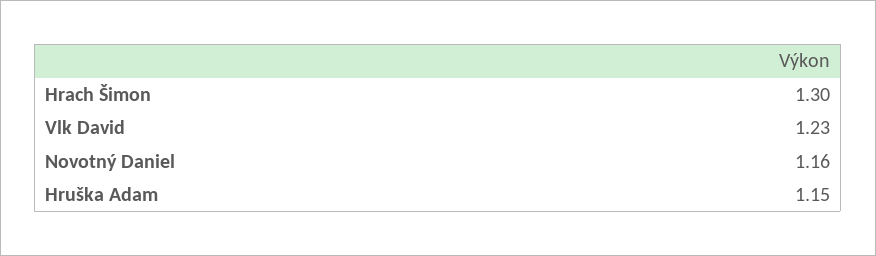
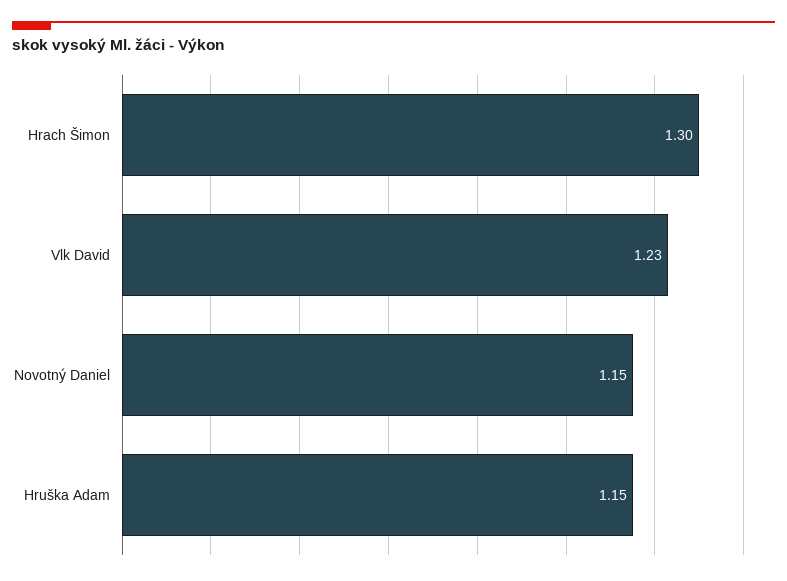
Novotný Daniel: 1.16 -> 1.15

